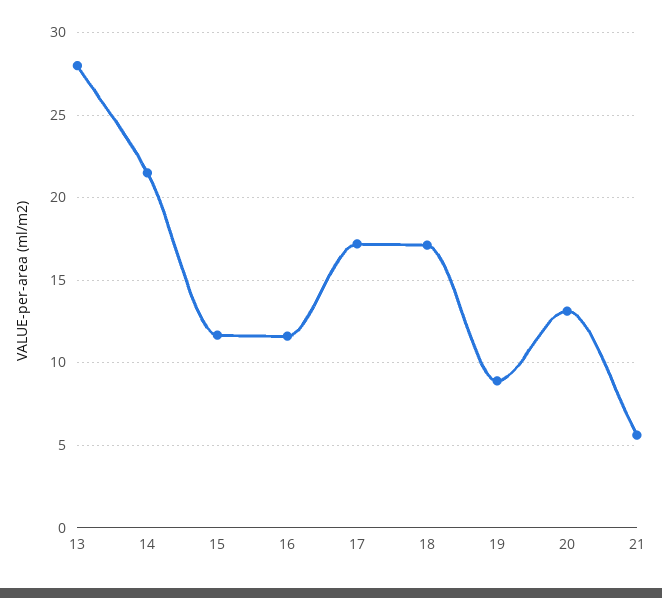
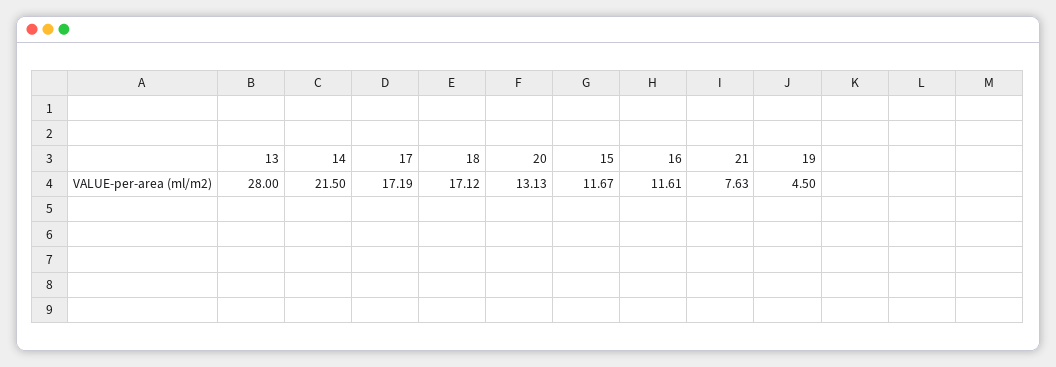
19: 9 -> 4.5
21: 5.5 -> 7.63

